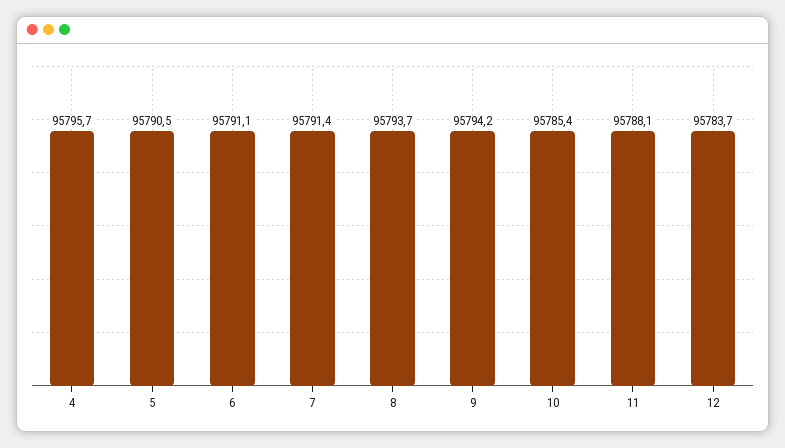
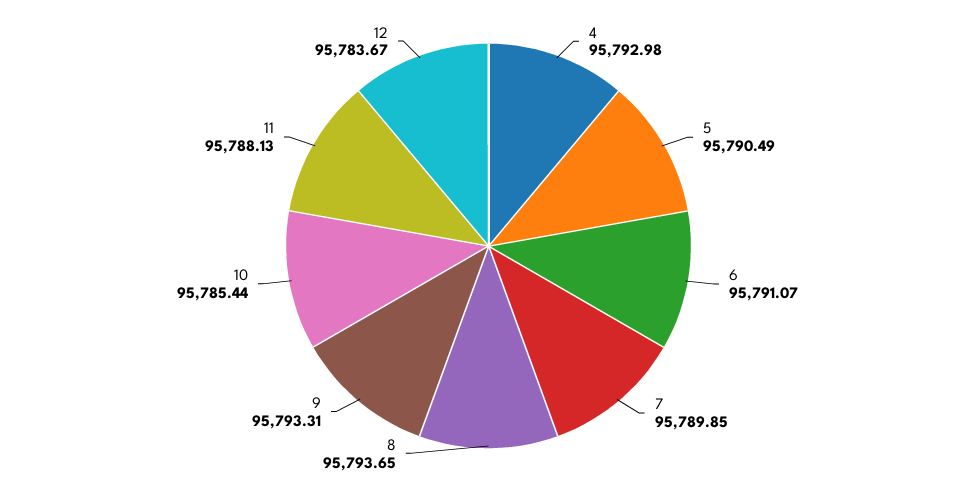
4: 95795.7 -> 95792.98
7: 95791.4 -> 95789.85
9: 95794.2 -> 95793.31

